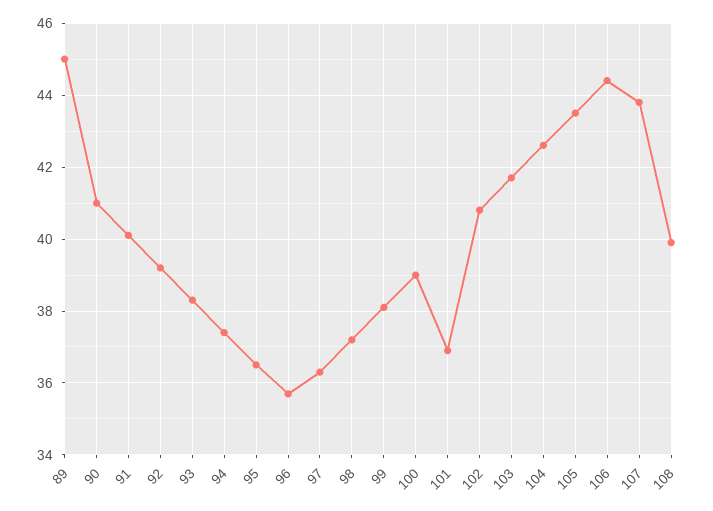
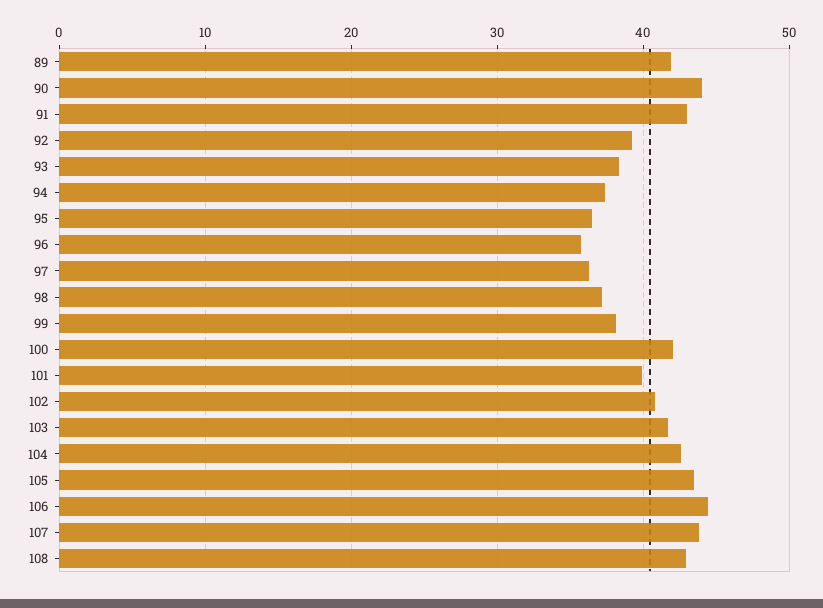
89: 45 -> 42
90: 41 -> 44
91: 40 -> 43
100: 39 -> 42
101: 37 -> 40
108: 40 -> 43

